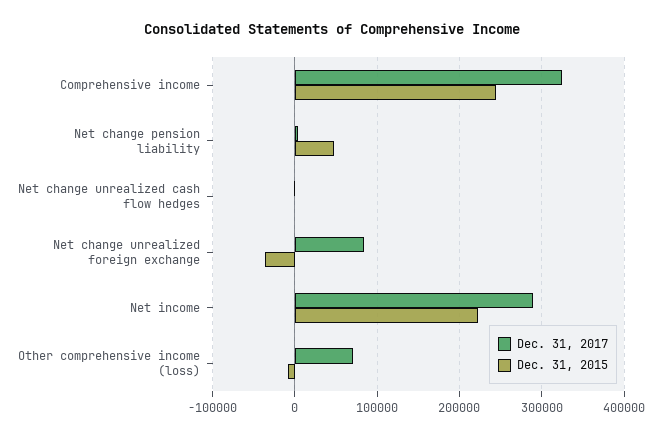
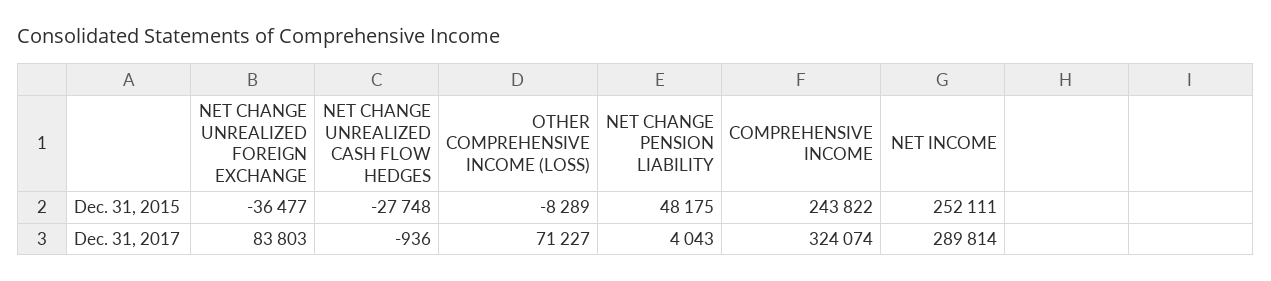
Dec. 31, 2015, Net change unrealized cash flow hedges: 0 -> -27748
Dec. 31, 2015, Net income: 220000 -> 252111

